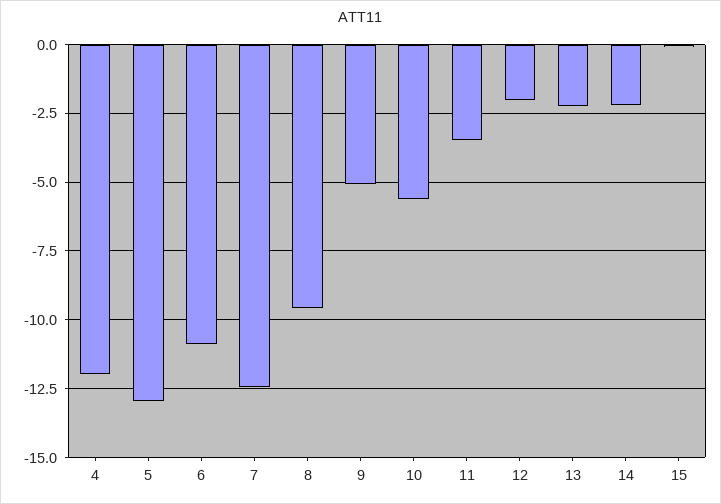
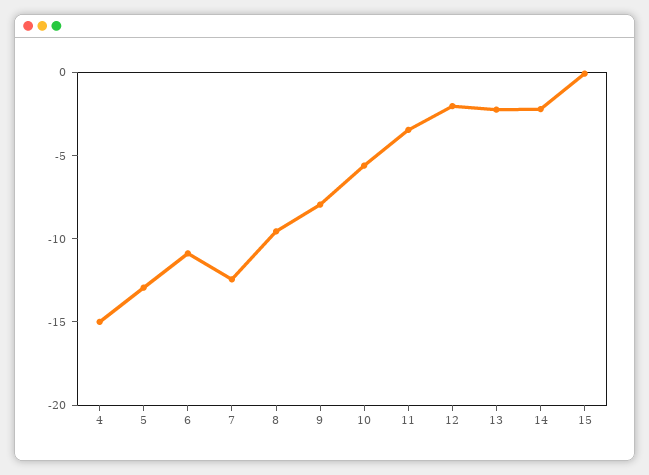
4: -12 -> -15
9: -5 -> -8

